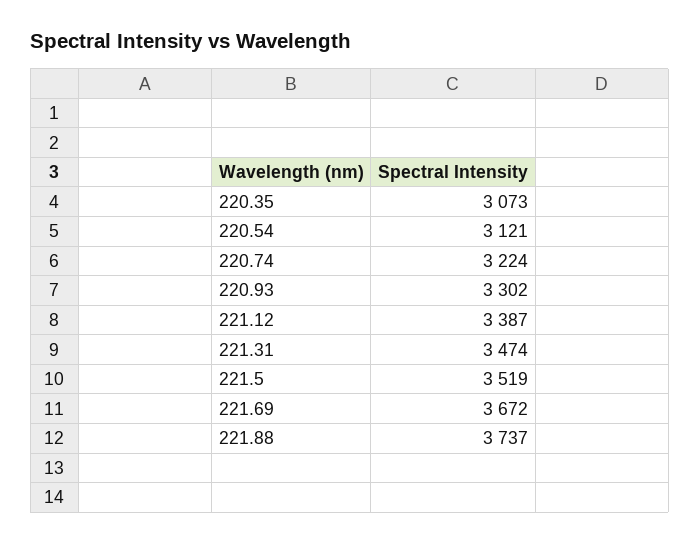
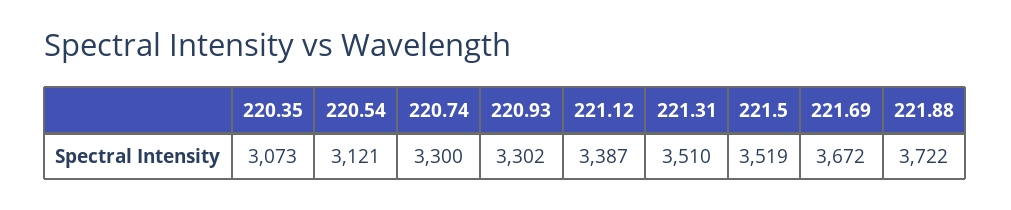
220.74: 3224 -> 3300
221.31: 3474 -> 3510
221.88: 3737 -> 3722

